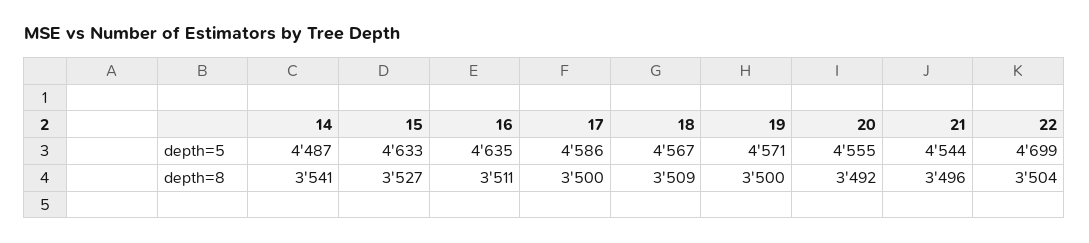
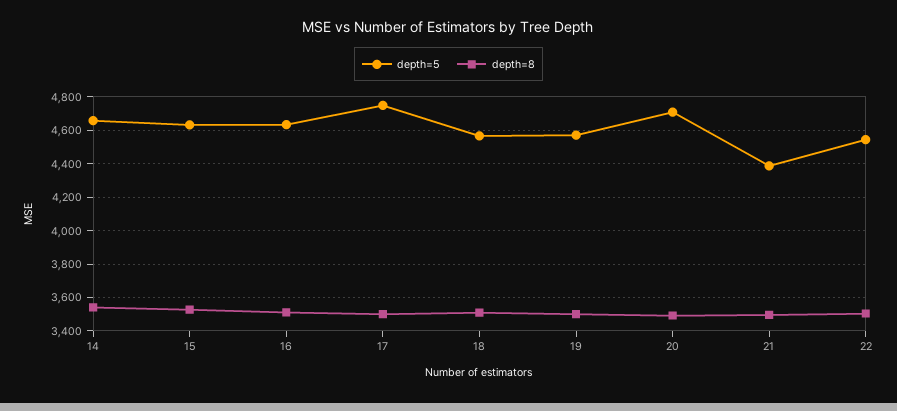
depth=5, 14: 4487 -> 4650
depth=5, 17: 4586 -> 4750
depth=5, 20: 4555 -> 4700
depth=5, 21: 4544 -> 4400
depth=5, 22: 4699 -> 4550

